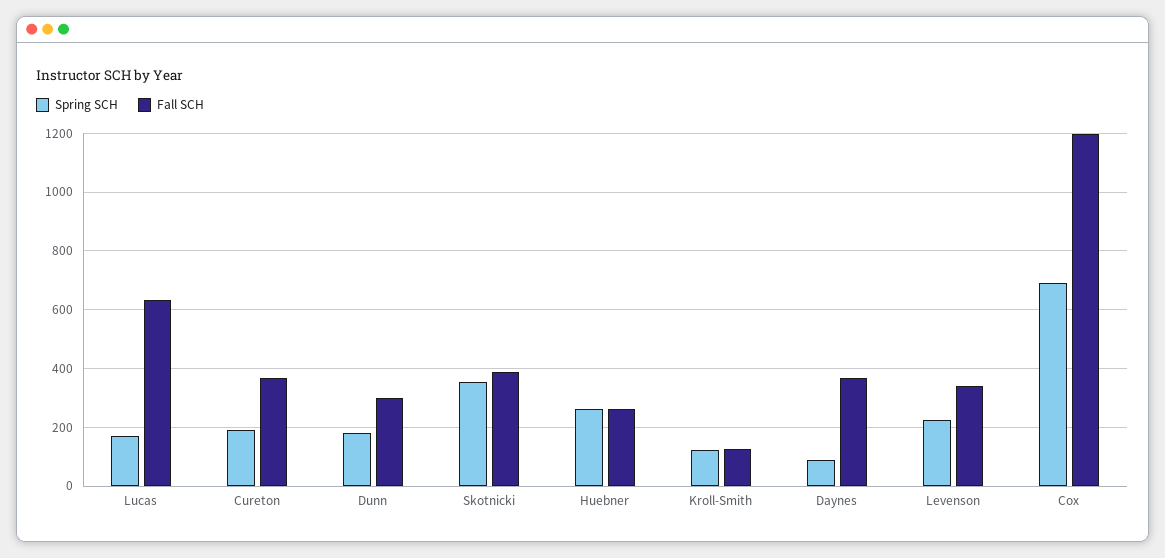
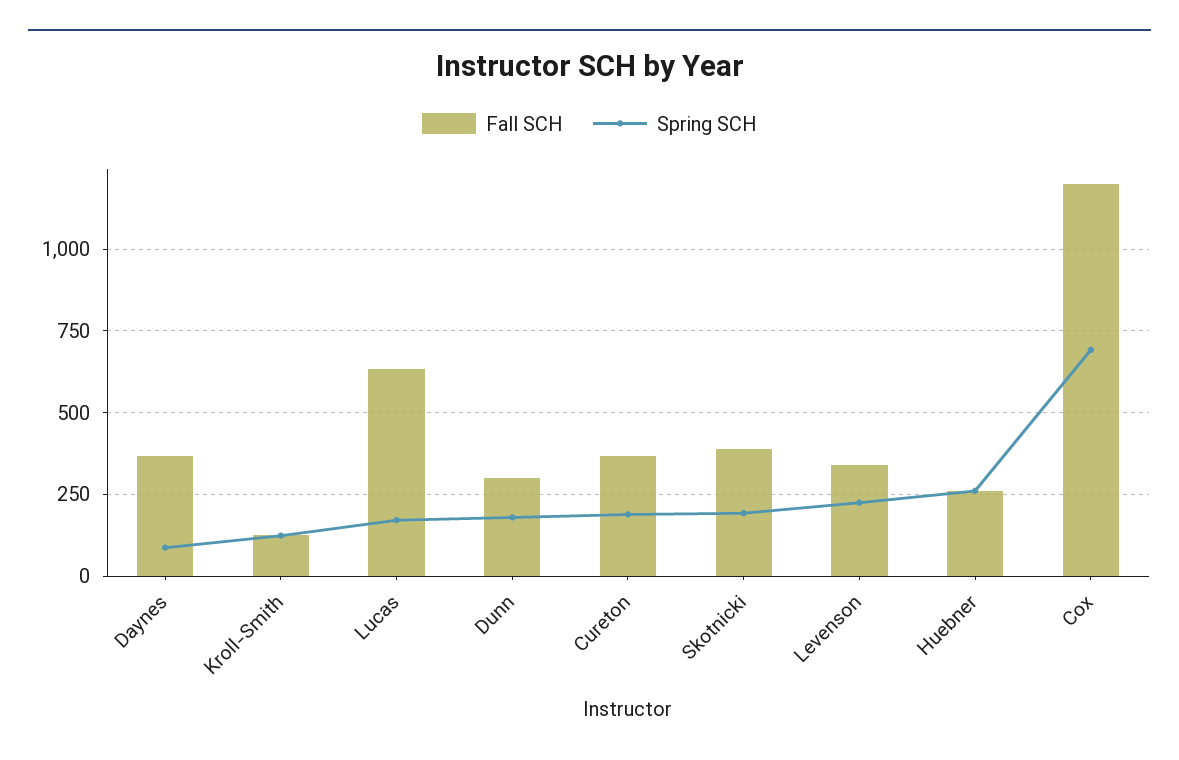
Spring SCH, Skotnicki: 350 -> 200

